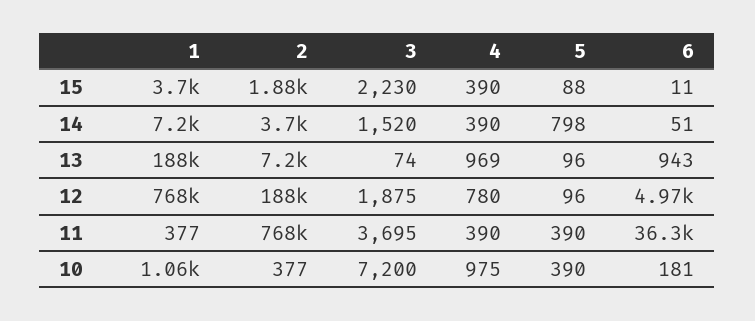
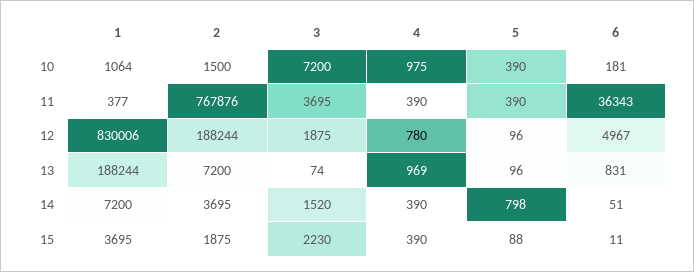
6, 13: 943 -> 831
1, 12: 768000 -> 830006
2, 10: 377 -> 1500

